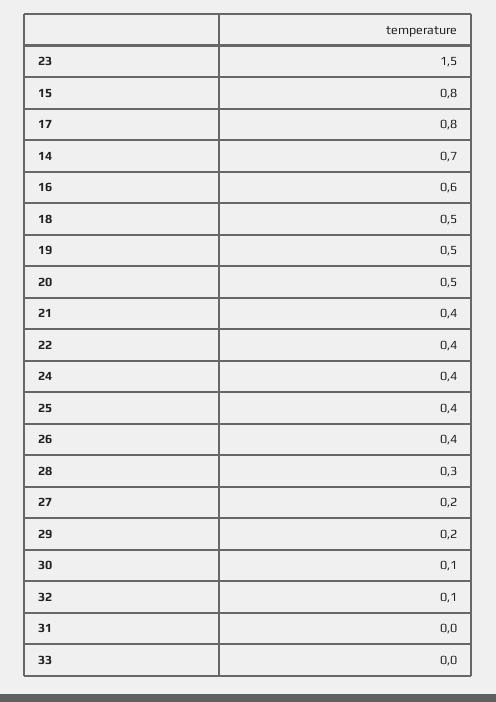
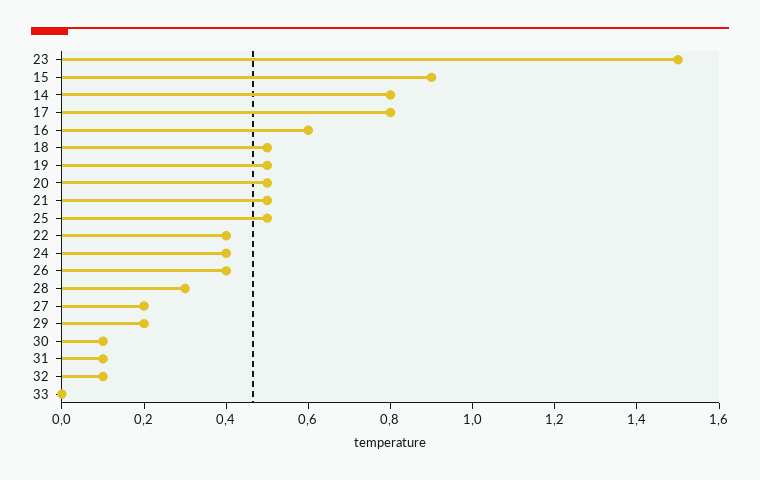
15: 0.8 -> 0.9
14: 0.7 -> 0.8
21: 0.4 -> 0.5
25: 0.4 -> 0.5
31: 0 -> 0.1

